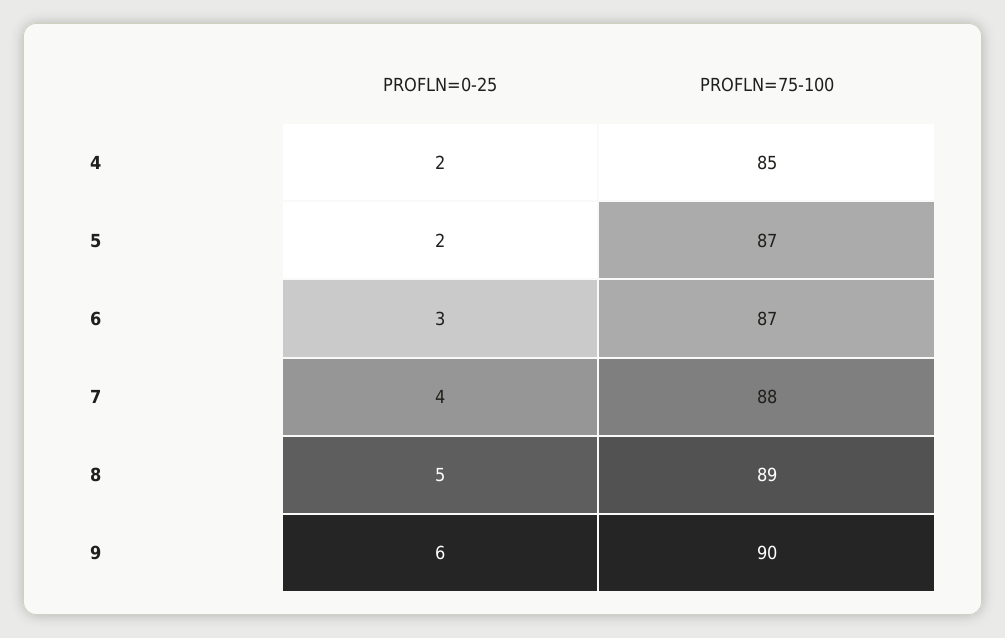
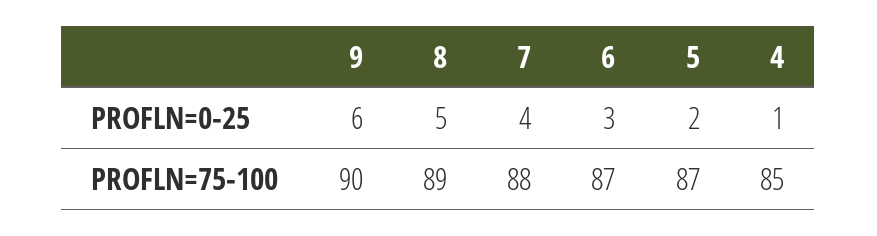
PROFLN=0-25, 4: 2 -> 1

